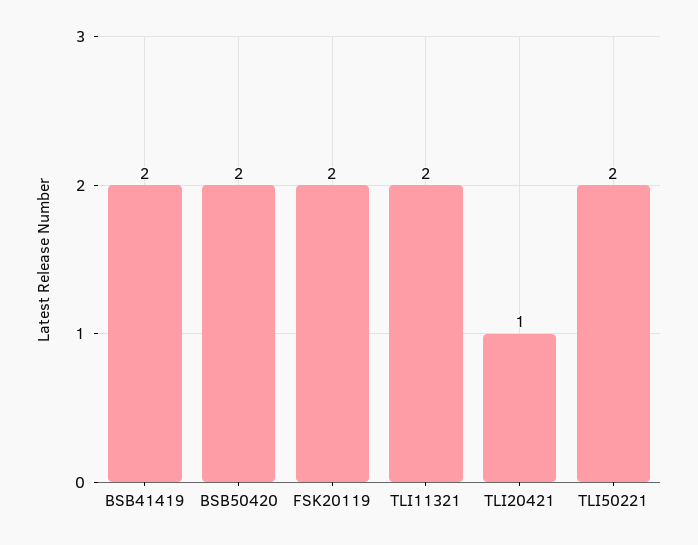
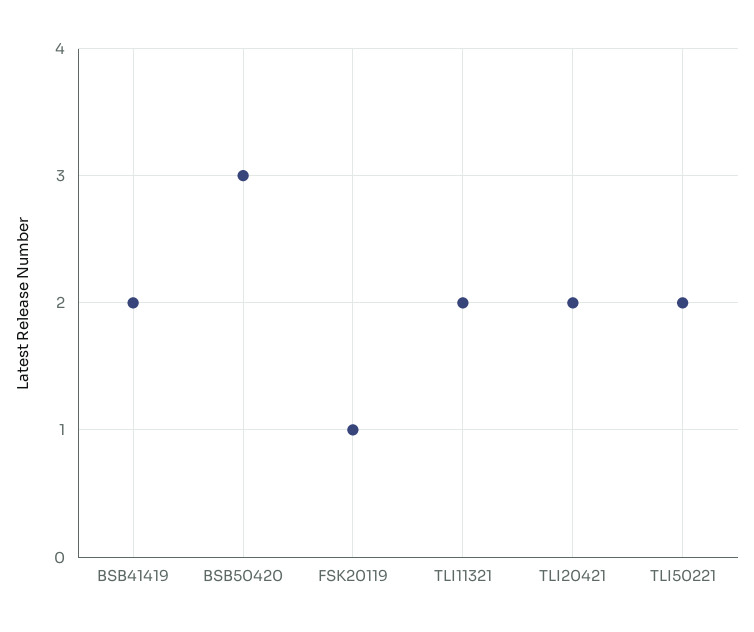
BSB50420: 2 -> 3
FSK20119: 2 -> 1
TLI20421: 1 -> 2

